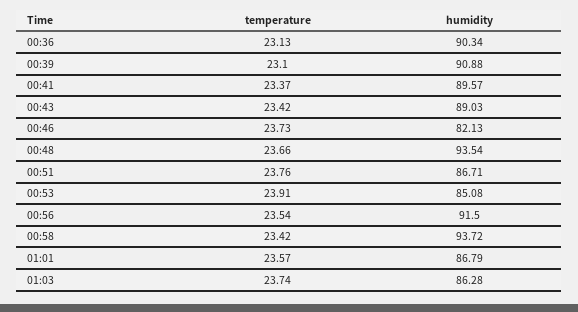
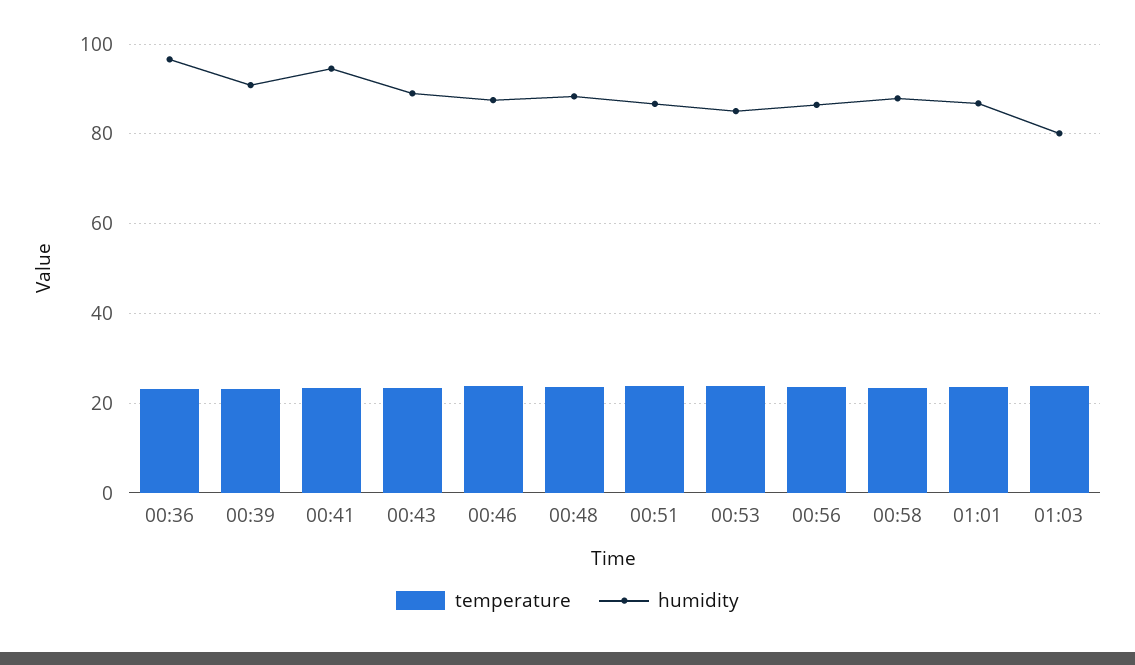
humidity, 00:36: 90.34 -> 96
humidity, 00:41: 89.57 -> 94
humidity, 00:46: 82.13 -> 88
humidity, 00:48: 93.54 -> 88
humidity, 00:56: 91.5 -> 86
humidity, 00:58: 93.72 -> 88
humidity, 01:03: 86.28 -> 80

